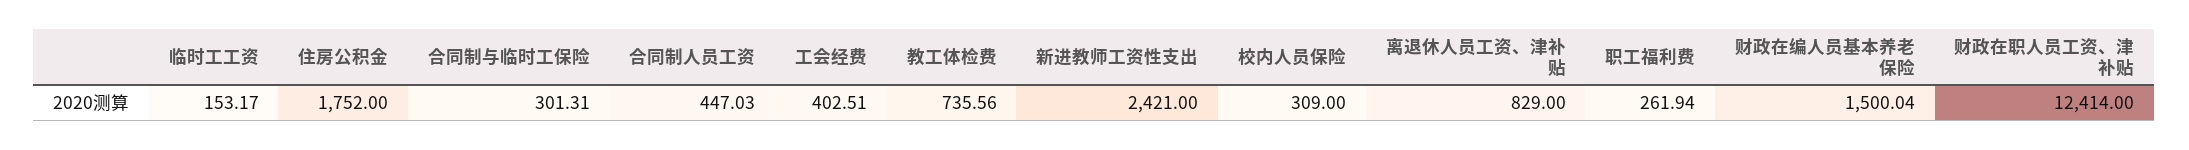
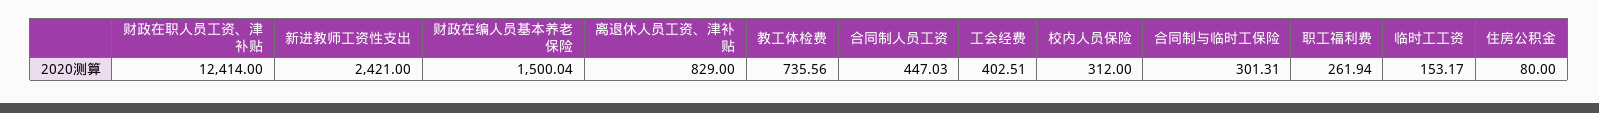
住房公积金: 1752 -> 80
校内人员保险: 309 -> 312

